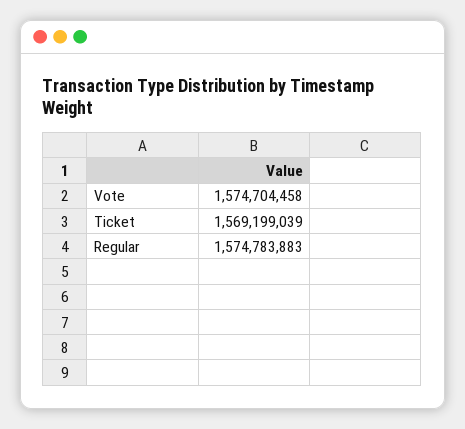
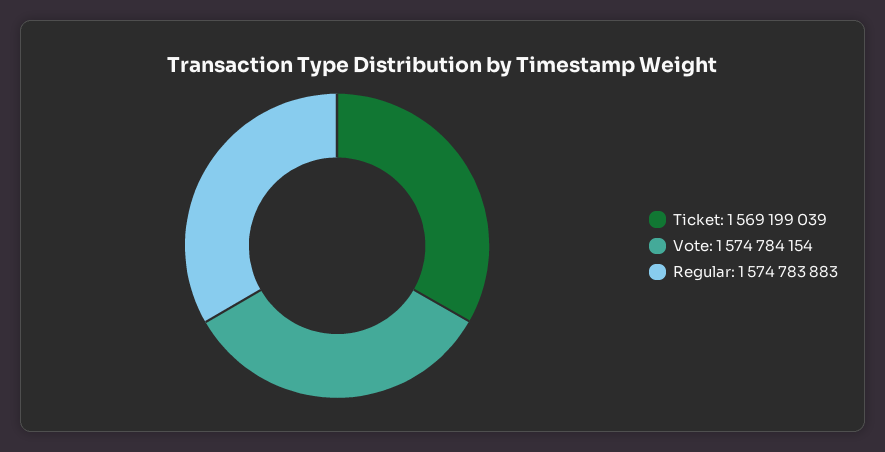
Vote: 1574704458 -> 1574784154

